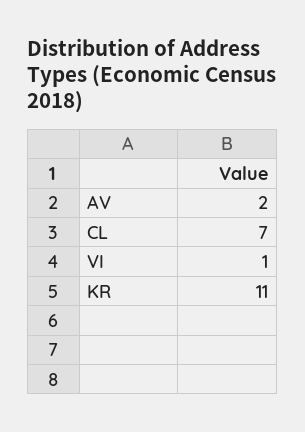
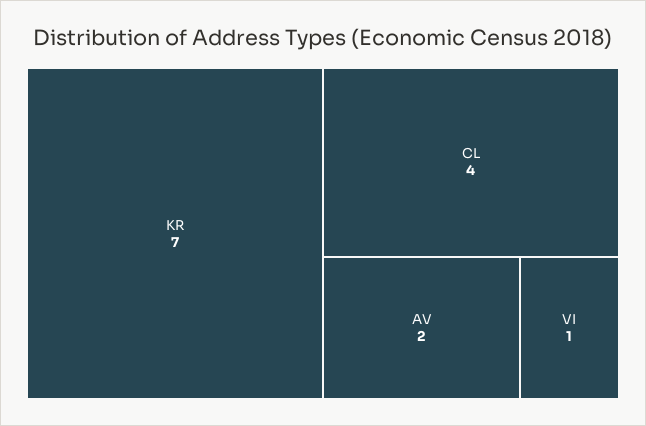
CL: 7 -> 4
KR: 11 -> 7

